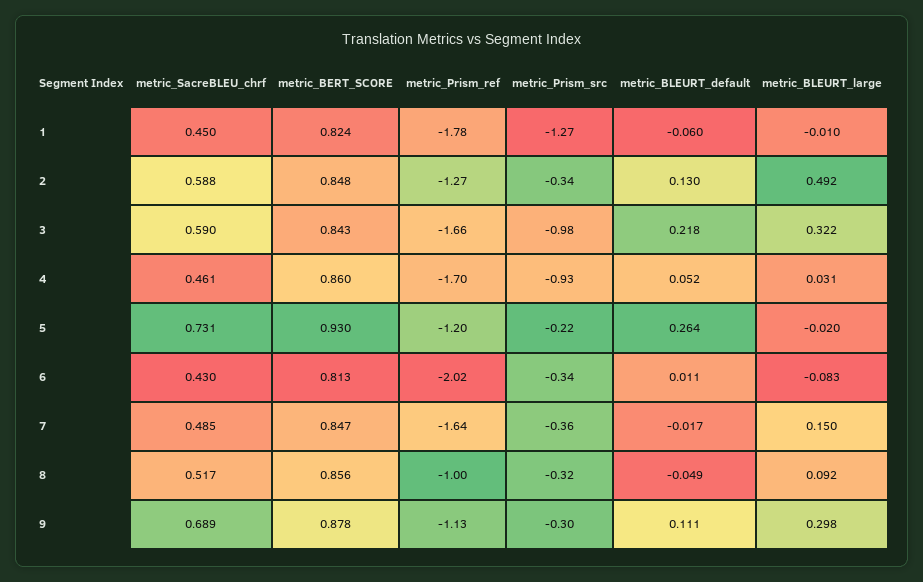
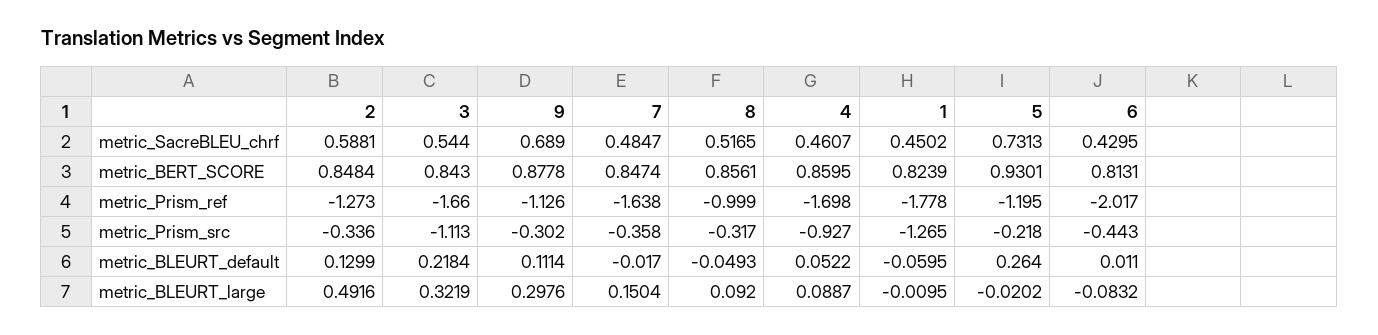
metric_SacreBLEU_chrf, 3: 0.59 -> 0.544
metric_Prism_src, 3: -0.98 -> -1.113
metric_BLEURT_large, 4: 0.031 -> 0.0887
metric_Prism_src, 6: -0.34 -> -0.443

